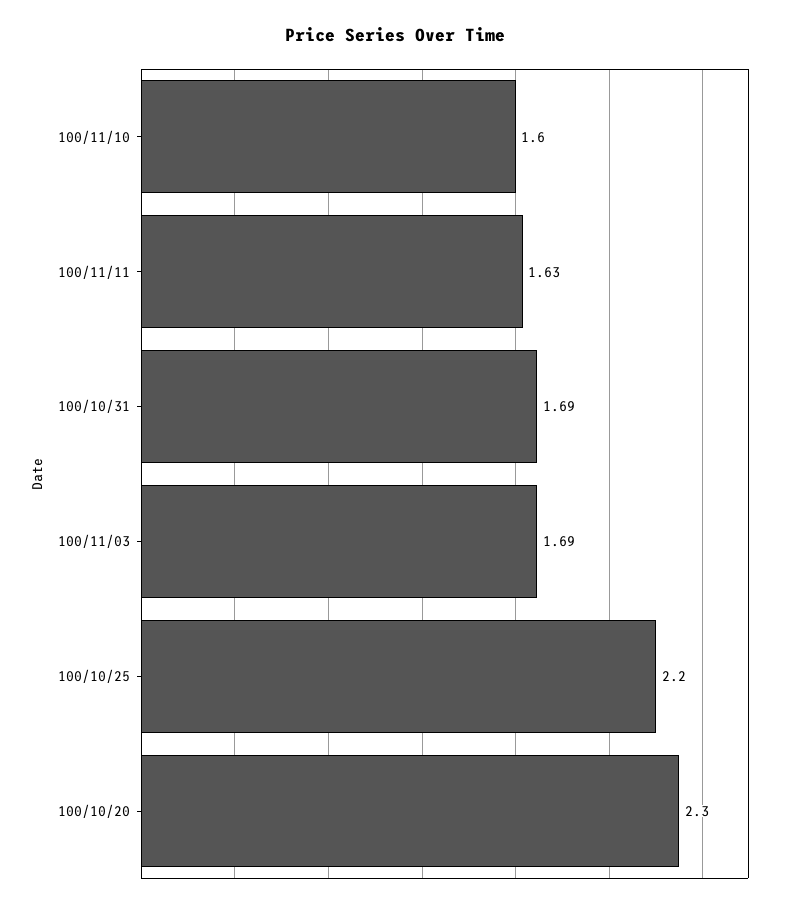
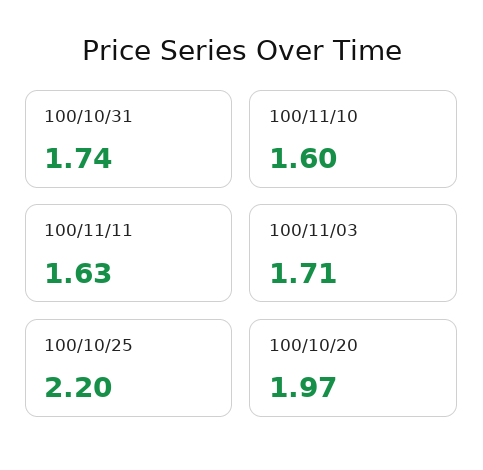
100/10/31: 1.69 -> 1.74
100/11/03: 1.69 -> 1.71
100/10/20: 2.3 -> 1.97

